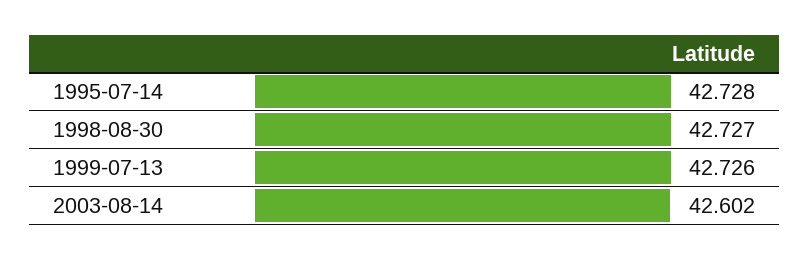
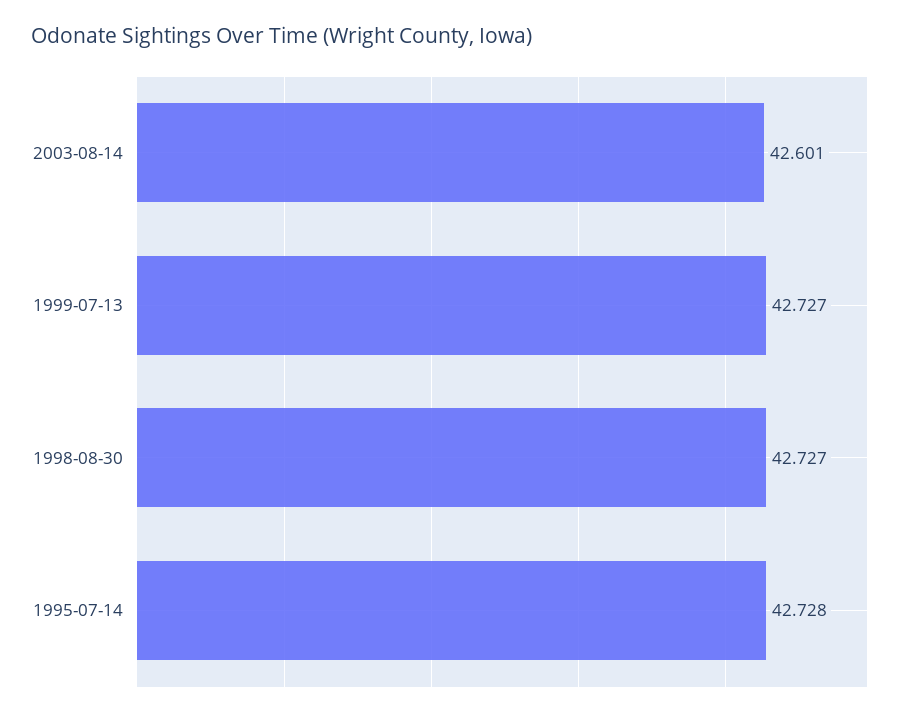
1999-07-13: 42.726 -> 42.727
2003-08-14: 42.602 -> 42.601

